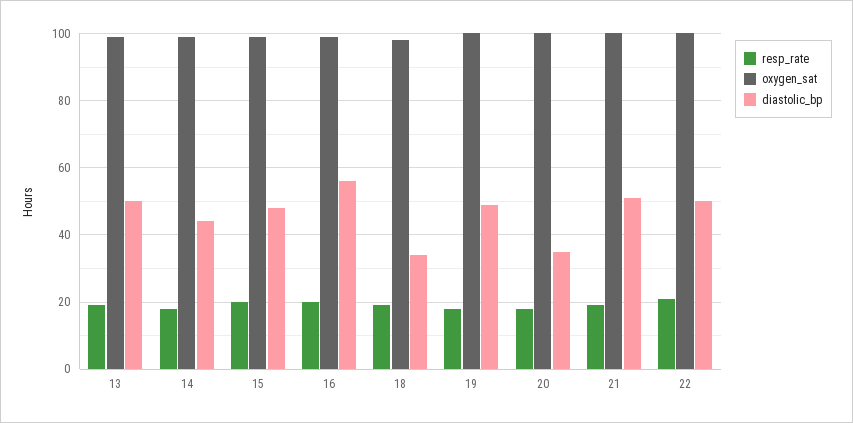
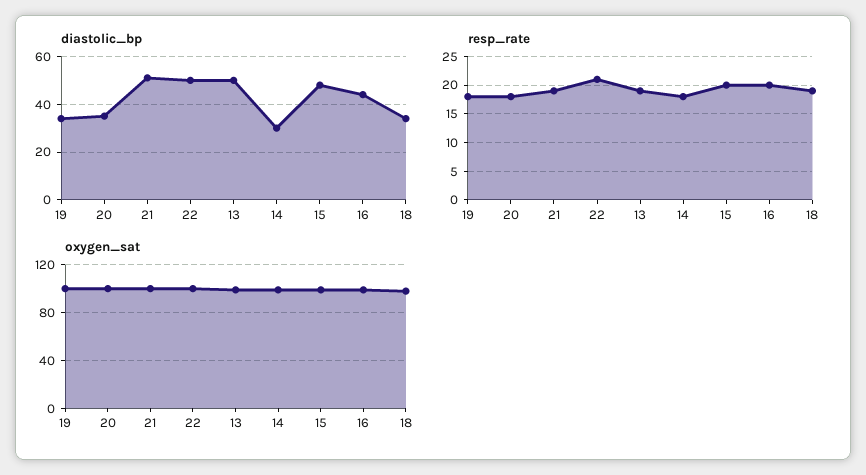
diastolic_bp, 14: 45 -> 30
diastolic_bp, 16: 55 -> 45
diastolic_bp, 19: 50 -> 35

